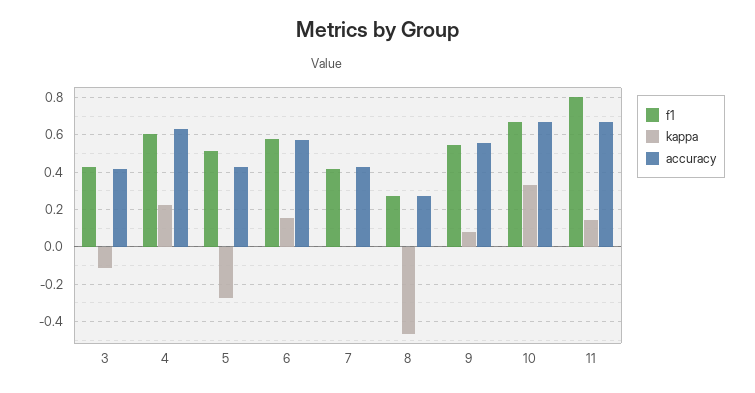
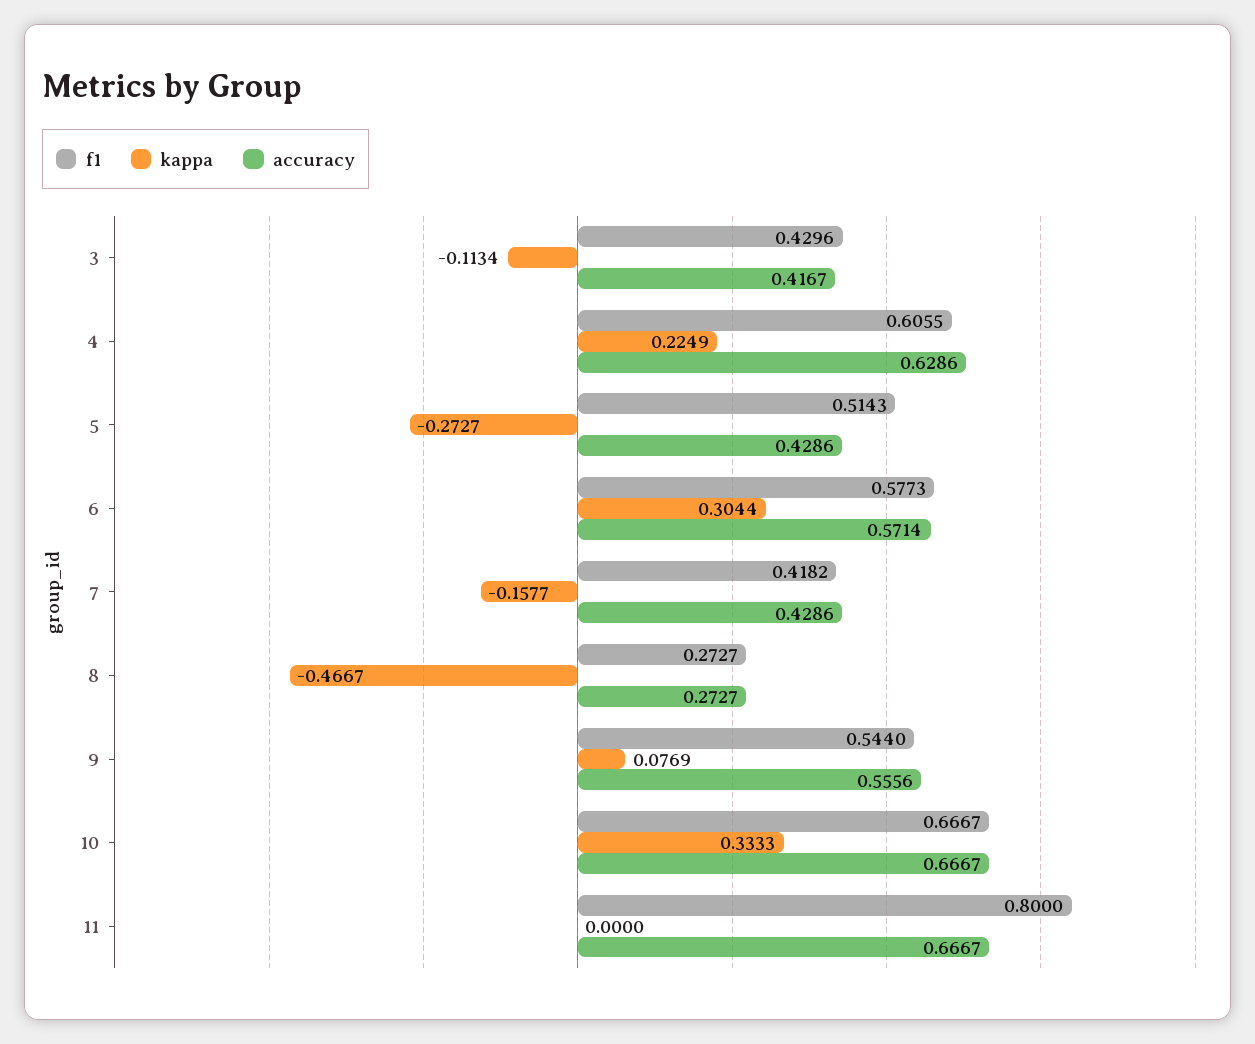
kappa, 6: 0.15 -> 0.3044
kappa, 7: 0 -> -0.1577
kappa, 11: 0.15 -> 0

